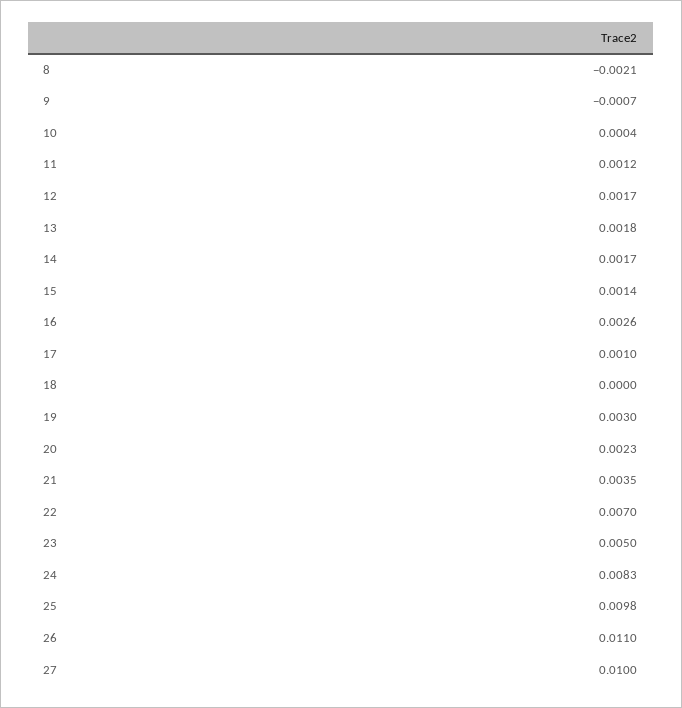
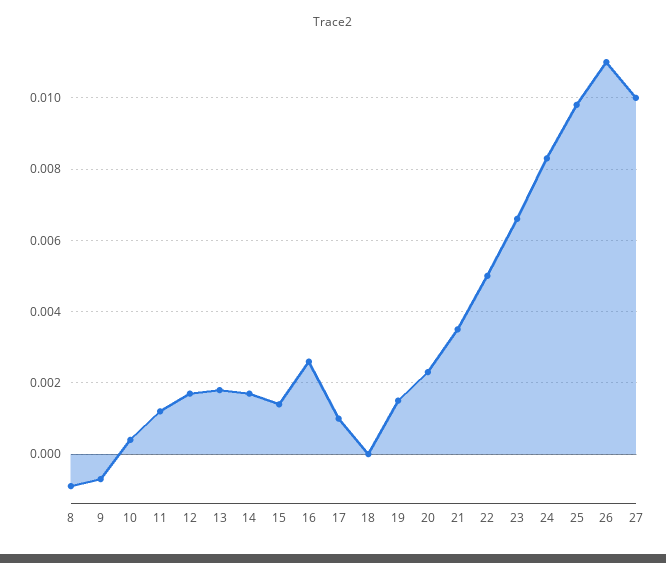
8: -0.0021 -> -0.001
19: 0.003 -> 0.0015
22: 0.007 -> 0.005
23: 0.005 -> 0.0065

